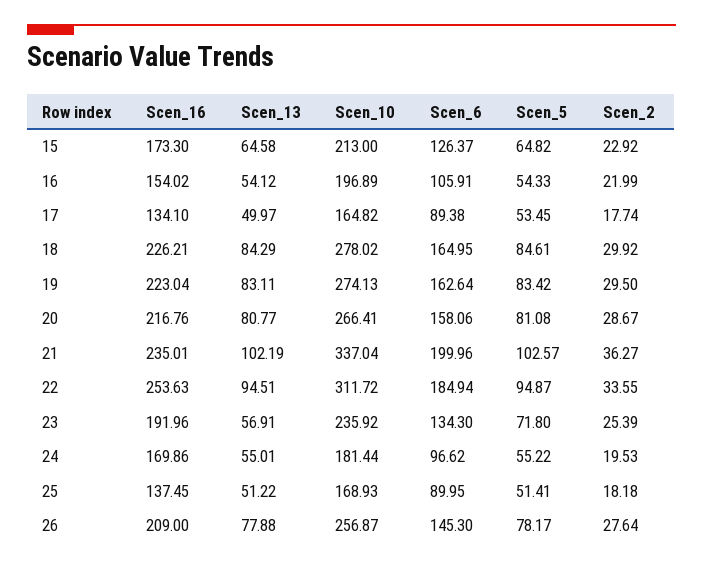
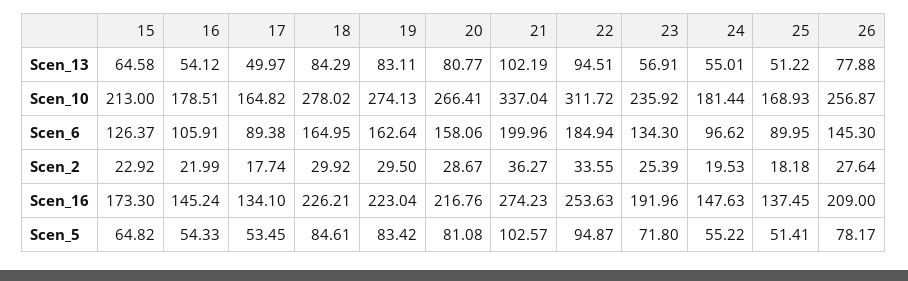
Scen_16, 16: 154.02 -> 145.24
Scen_10, 16: 196.89 -> 178.51
Scen_16, 21: 235.01 -> 274.23
Scen_16, 24: 169.86 -> 147.63

